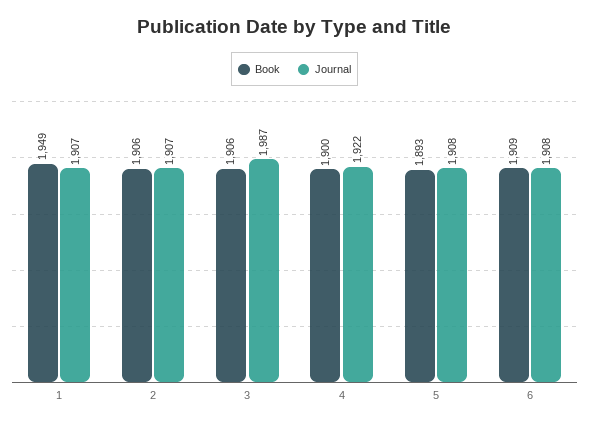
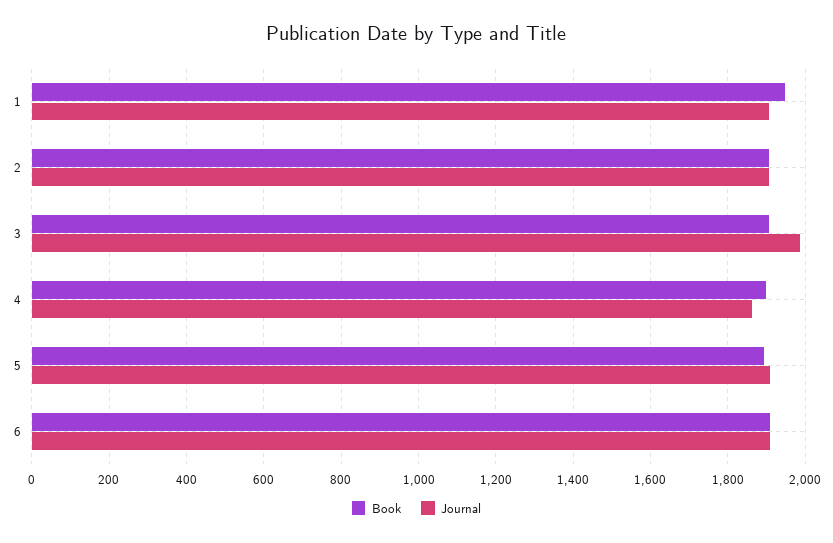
Journal, 4: 1922 -> 1860

